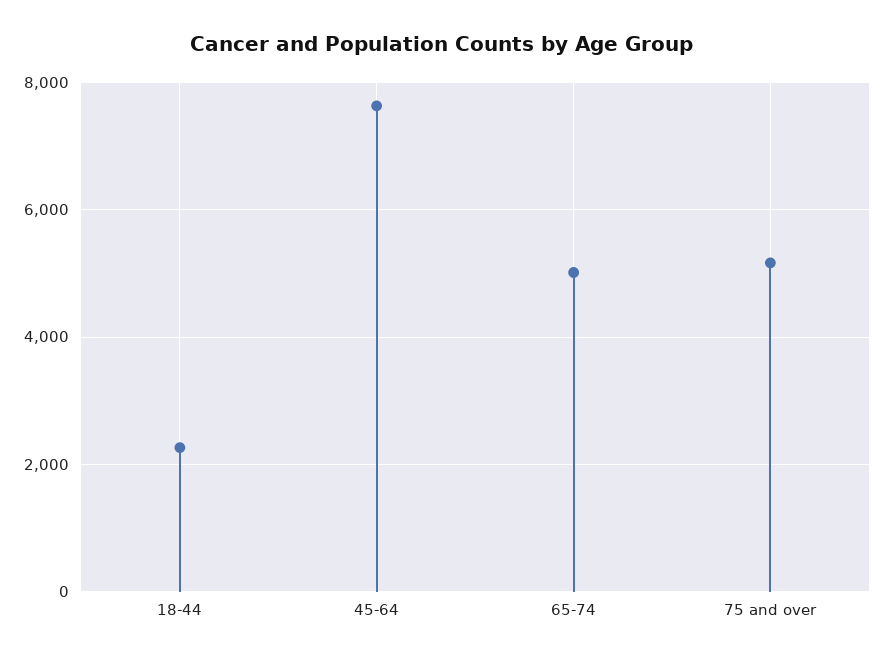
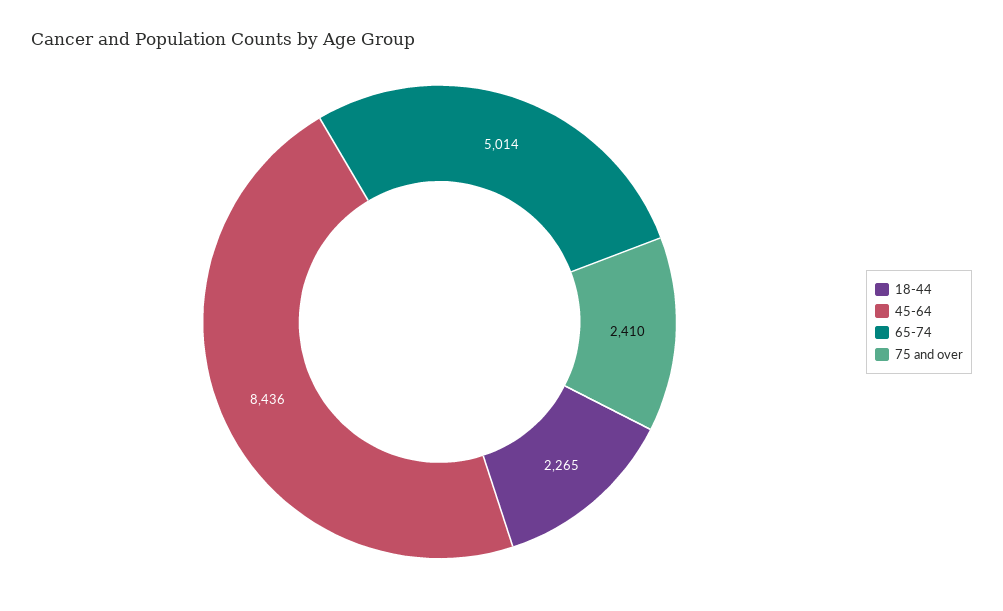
45-64: 7600 -> 8436
75 and over: 5200 -> 2410

